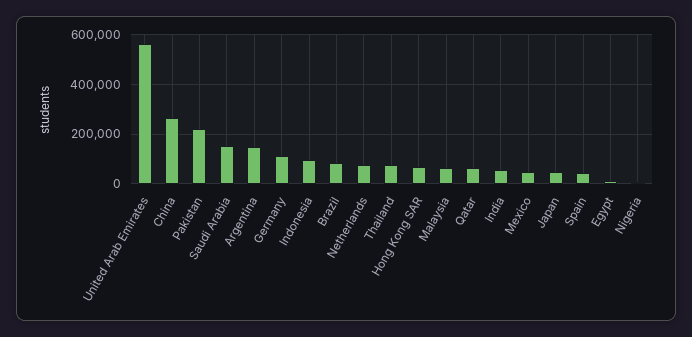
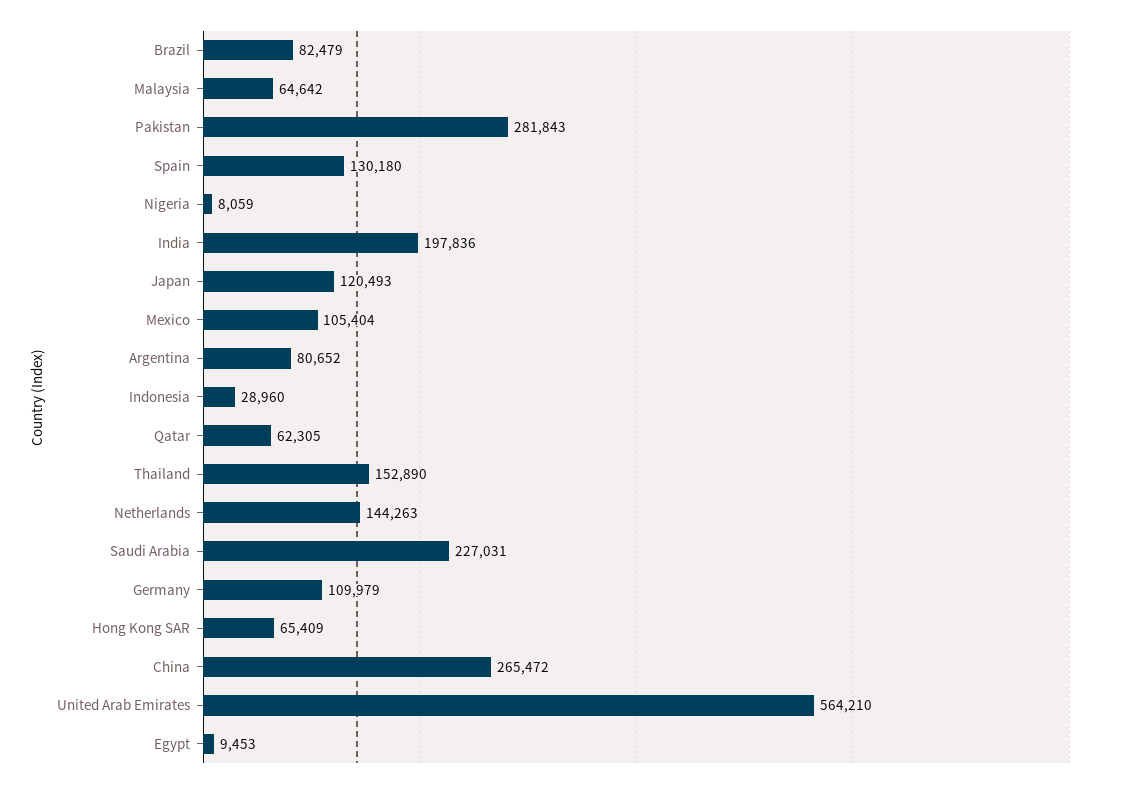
Pakistan: 225000 -> 281843
Saudi Arabia: 150000 -> 227031
Argentina: 150000 -> 80652
Indonesia: 100000 -> 28960
Netherlands: 75000 -> 144263
Thailand: 75000 -> 152890
India: 50000 -> 197836
Mexico: 50000 -> 105404
Japan: 50000 -> 120493
Spain: 50000 -> 130180

